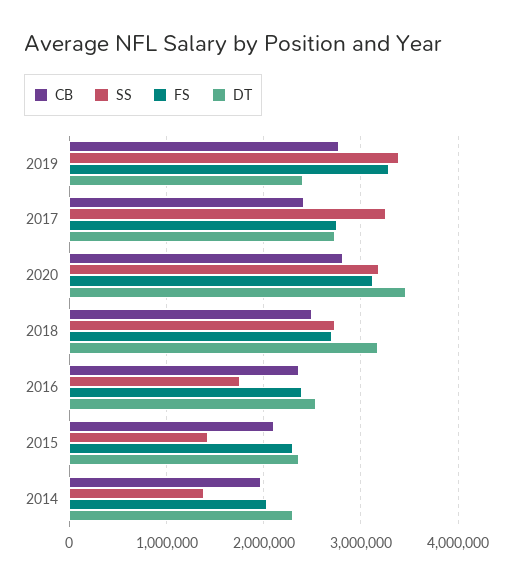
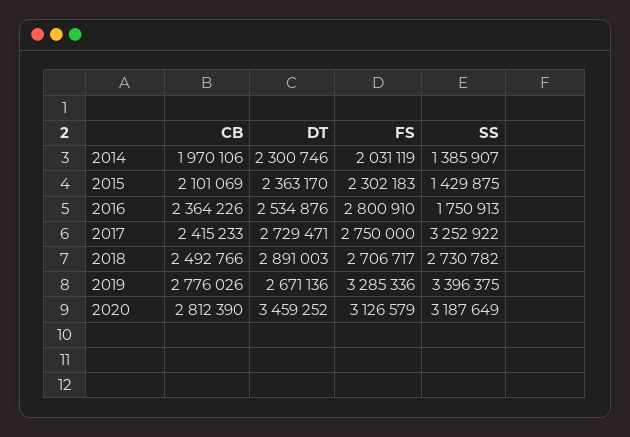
DT, 2019: 2400000 -> 2671136
DT, 2018: 3200000 -> 2891003
FS, 2016: 2400000 -> 2800910

